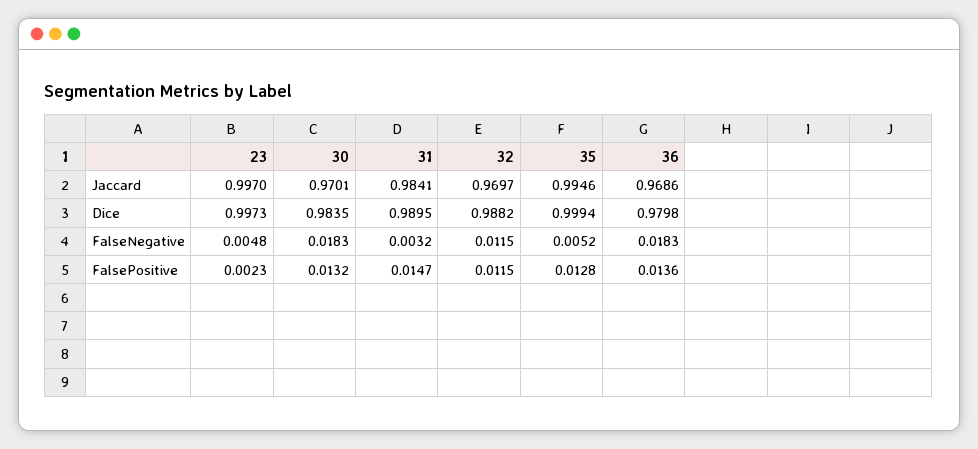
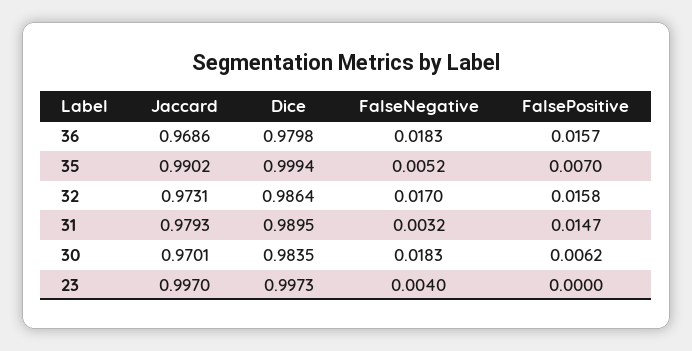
31, Jaccard: 0.9841 -> 0.9793
32, Jaccard: 0.9697 -> 0.9731
35, Jaccard: 0.9946 -> 0.9902
32, Dice: 0.9882 -> 0.9864
23, FalseNegative: 0.0048 -> 0.004
32, FalseNegative: 0.0115 -> 0.017
23, FalsePositive: 0.0023 -> 0
30, FalsePositive: 0.0132 -> 0.0062
32, FalsePositive: 0.0115 -> 0.0158
35, FalsePositive: 0.0128 -> 0.007
36, FalsePositive: 0.0136 -> 0.0157

